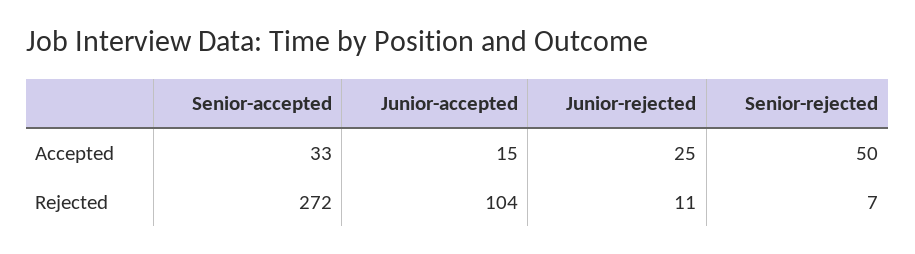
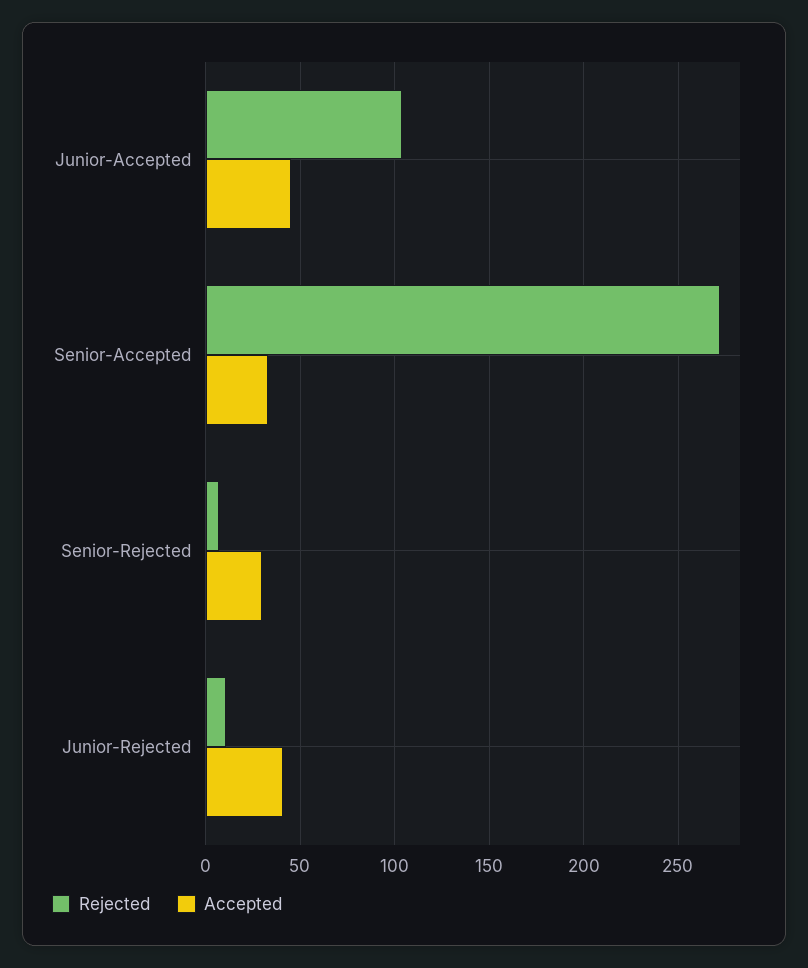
Accepted, Junior-accepted: 15 -> 45
Accepted, Junior-rejected: 25 -> 40
Accepted, Senior-rejected: 50 -> 30

